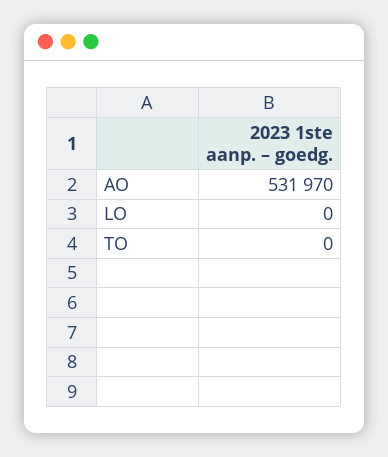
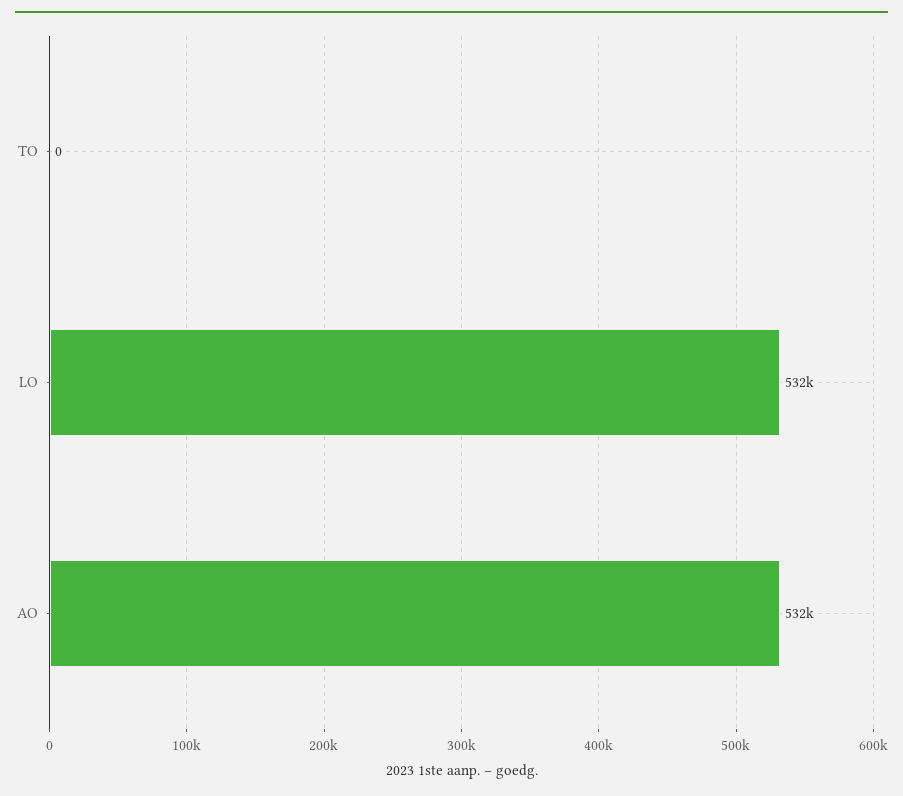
LO: 0 -> 532000

